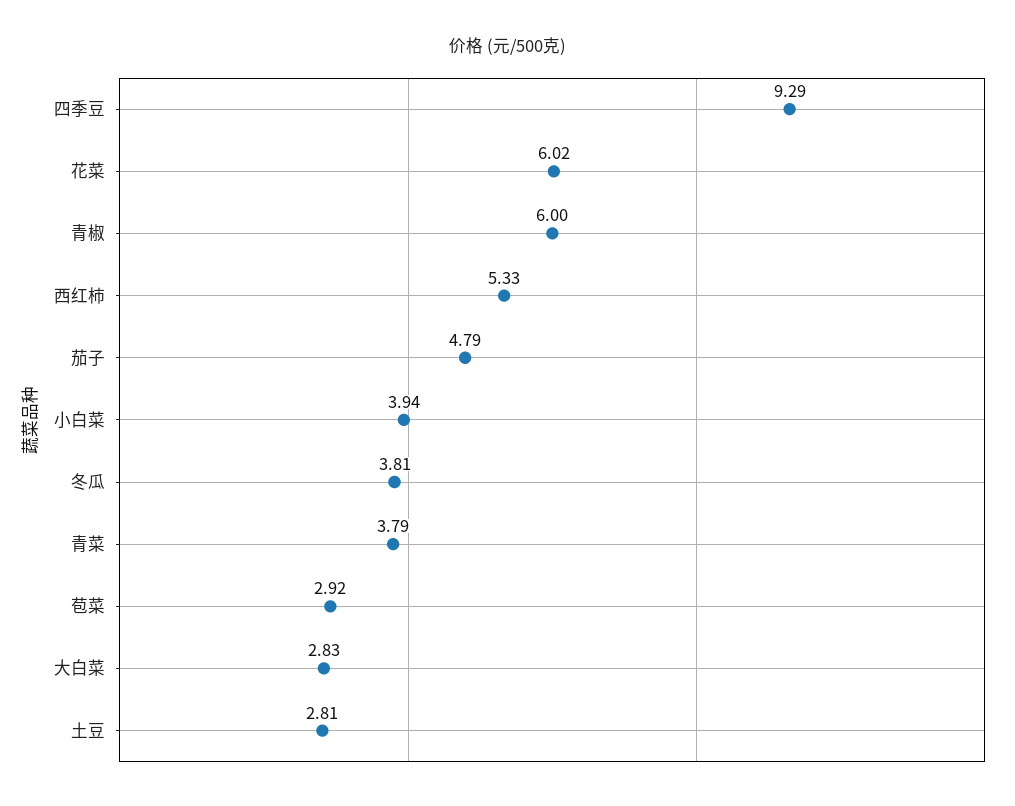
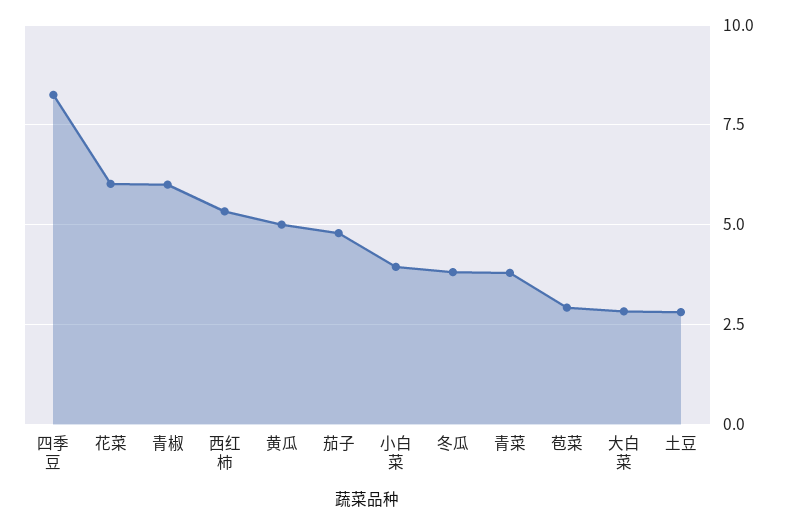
四季豆: 9.29 -> 8.25
黄瓜: none -> 5

